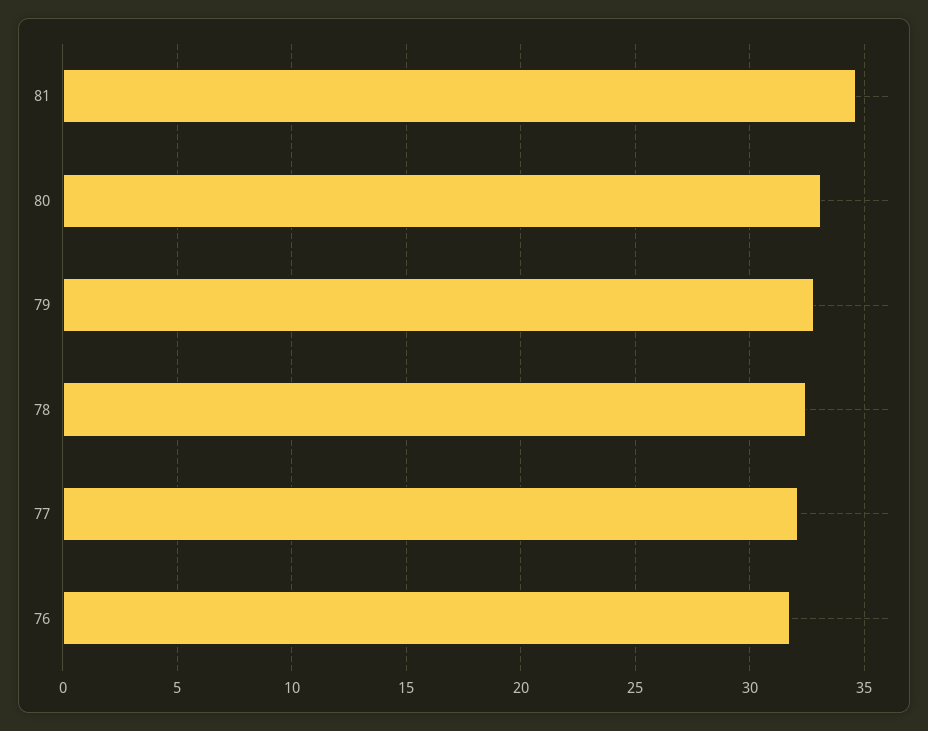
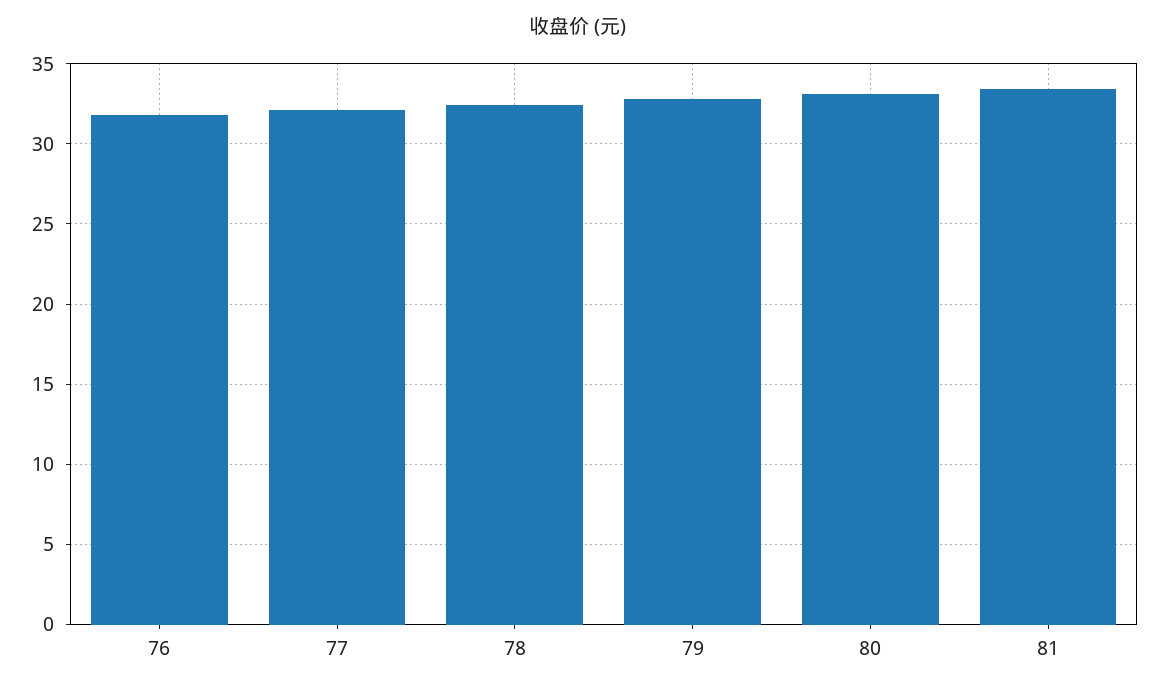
81: 34.5 -> 33.5

